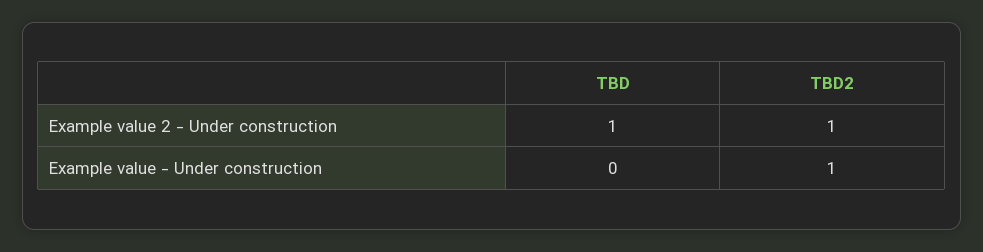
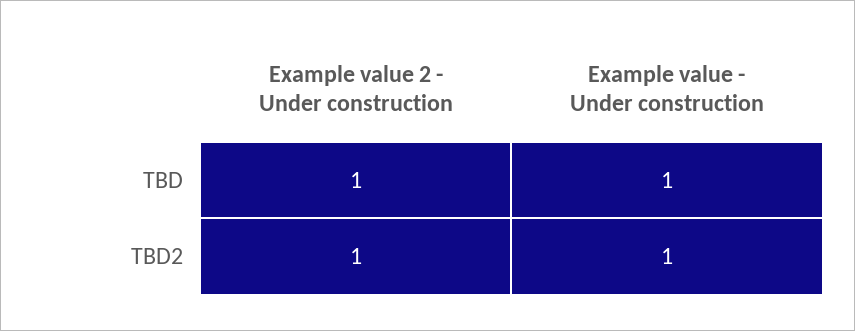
TBD, Example value - Under construction: 0 -> 1

